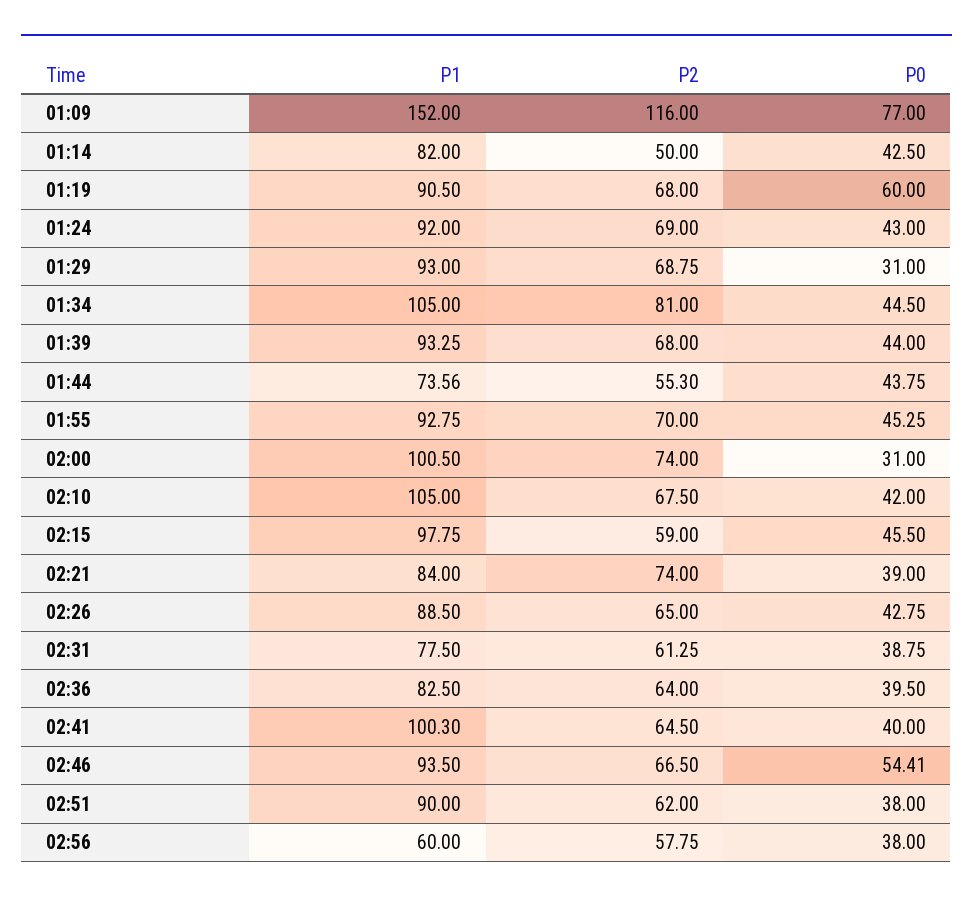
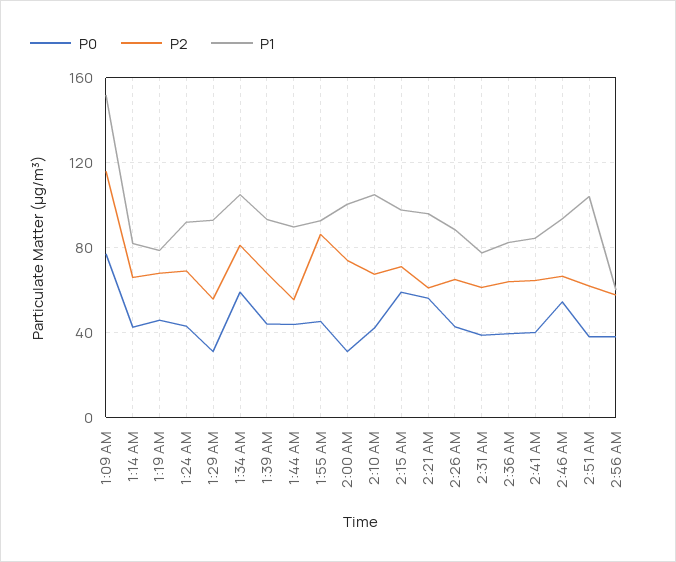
P2, 01:14: 50 -> 65
P1, 01:19: 90.5 -> 80
P0, 01:19: 60 -> 45
P2, 01:29: 68.75 -> 55
P0, 01:34: 44.5 -> 60
P1, 01:44: 73.56 -> 90
P2, 01:55: 70 -> 85
P2, 02:15: 59 -> 70
P0, 02:15: 45.5 -> 60
P1, 02:21: 84 -> 95
P2, 02:21: 74 -> 60
P0, 02:21: 39 -> 55
P1, 02:41: 100.3 -> 85
P1, 02:51: 90 -> 105

